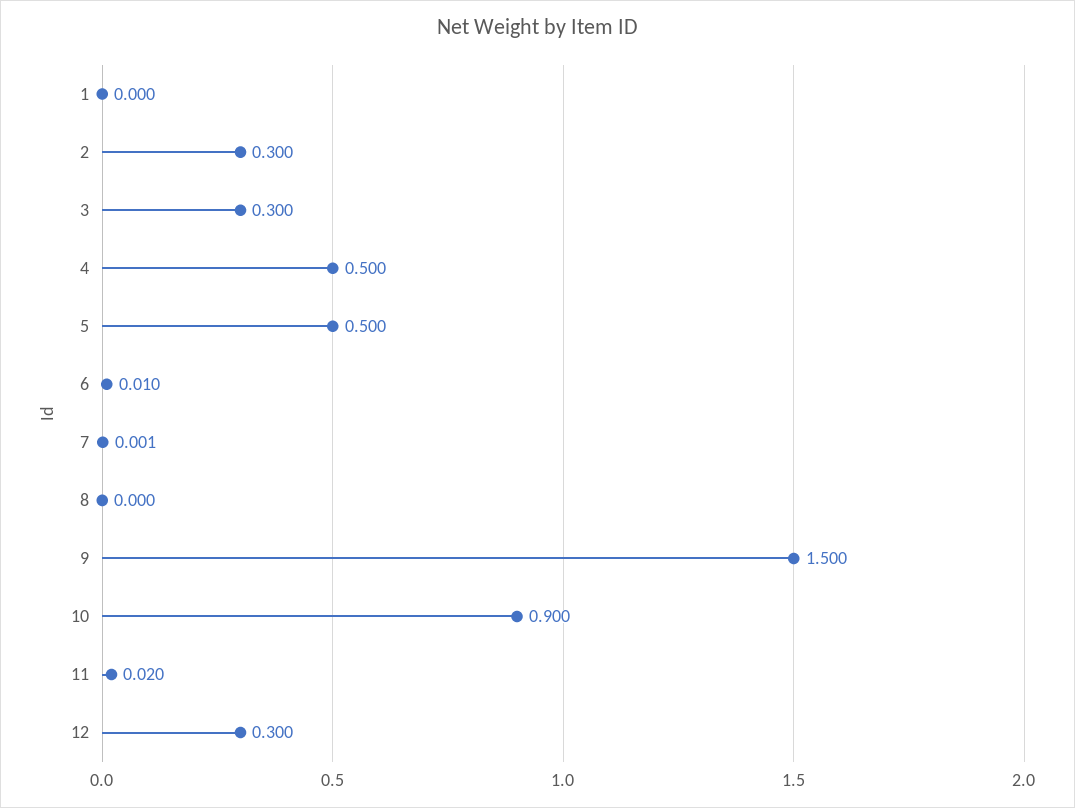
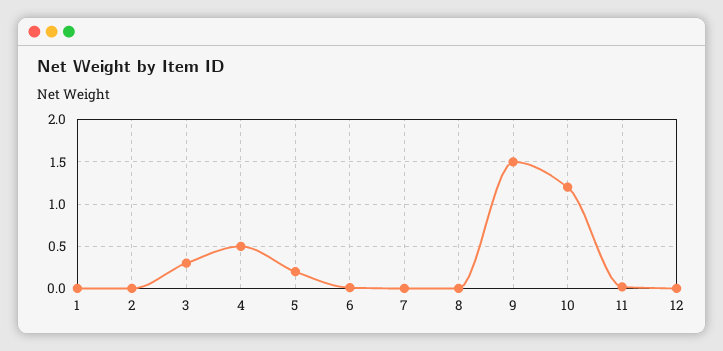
2: 0.3 -> 0
5: 0.5 -> 0.2
10: 0.9 -> 1.2
12: 0.3 -> 0

